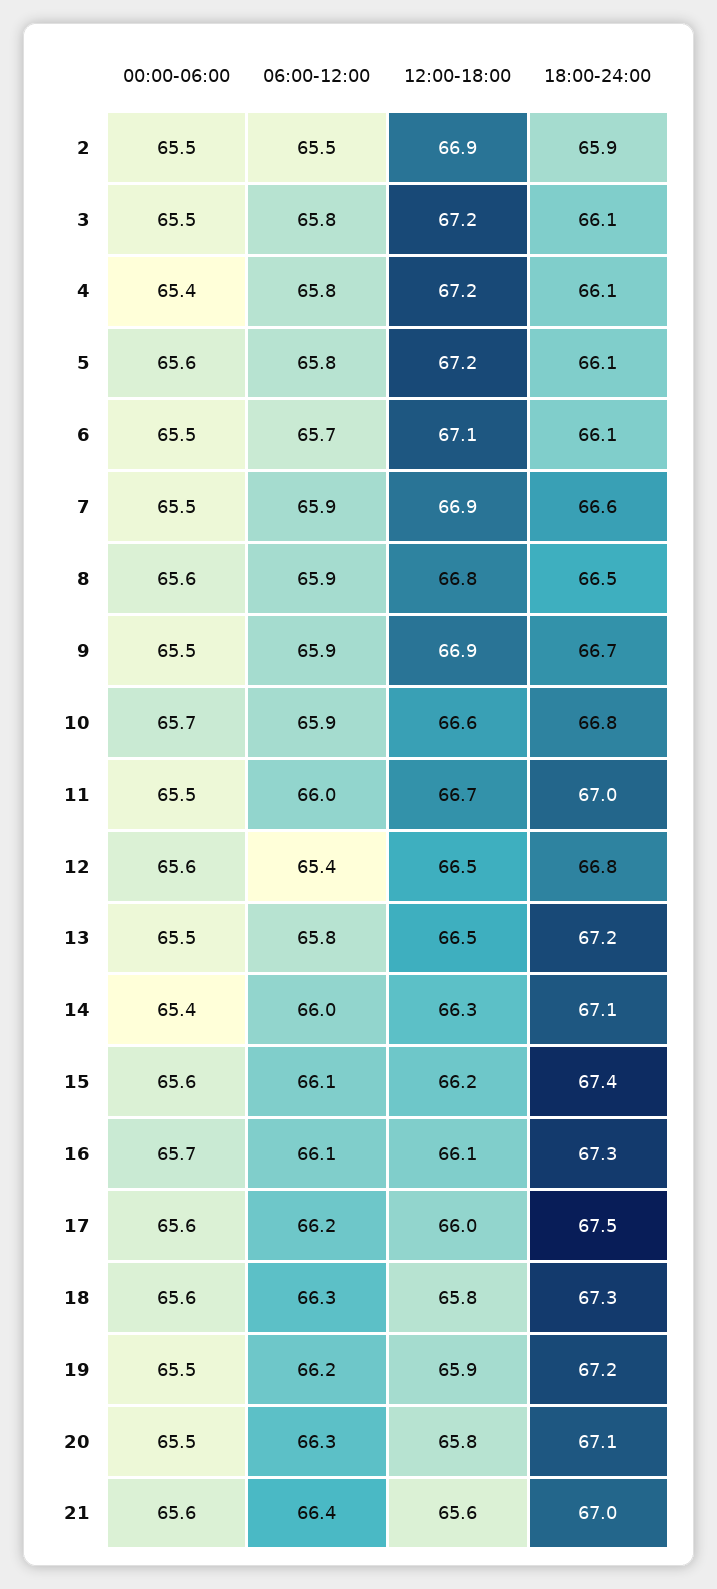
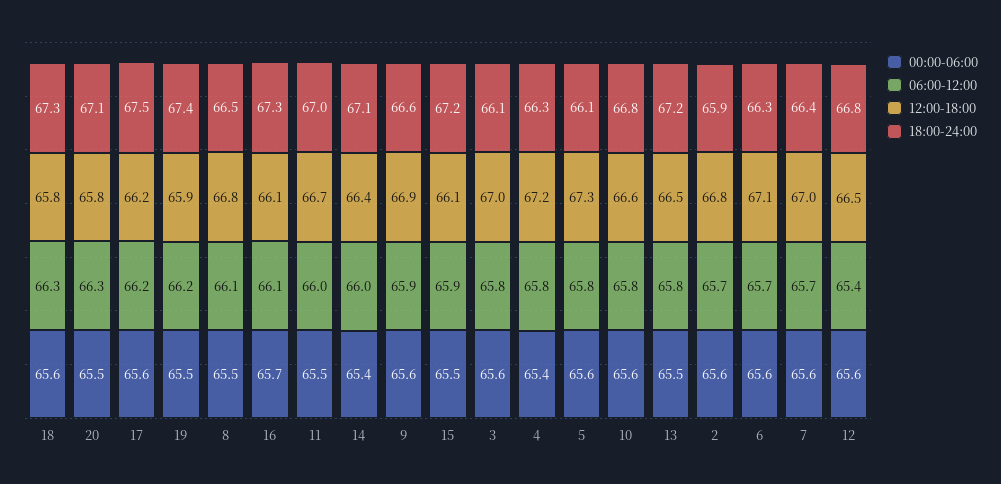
00:00-06:00, 2: 65.5 -> 65.6
06:00-12:00, 2: 65.5 -> 65.7
12:00-18:00, 2: 66.9 -> 66.8
00:00-06:00, 3: 65.5 -> 65.6
12:00-18:00, 3: 67.2 -> 67
18:00-24:00, 4: 66.1 -> 66.3
12:00-18:00, 5: 67.2 -> 67.3
00:00-06:00, 6: 65.5 -> 65.6
18:00-24:00, 6: 66.1 -> 66.3
00:00-06:00, 7: 65.5 -> 65.6
06:00-12:00, 7: 65.9 -> 65.7
12:00-18:00, 7: 66.9 -> 67
18:00-24:00, 7: 66.6 -> 66.4
00:00-06:00, 8: 65.6 -> 65.5
06:00-12:00, 8: 65.9 -> 66.1
00:00-06:00, 9: 65.5 -> 65.6
18:00-24:00, 9: 66.7 -> 66.6
00:00-06:00, 10: 65.7 -> 65.6
06:00-12:00, 10: 65.9 -> 65.8
12:00-18:00, 14: 66.3 -> 66.4
00:00-06:00, 15: 65.6 -> 65.5
06:00-12:00, 15: 66.1 -> 65.9
12:00-18:00, 15: 66.2 -> 66.1
18:00-24:00, 15: 67.4 -> 67.2
12:00-18:00, 17: 66 -> 66.2
18:00-24:00, 19: 67.2 -> 67.4
00:00-06:00, 21: 65.6 -> none
06:00-12:00, 21: 66.4 -> none
12:00-18:00, 21: 65.6 -> none
18:00-24:00, 21: 67 -> none

